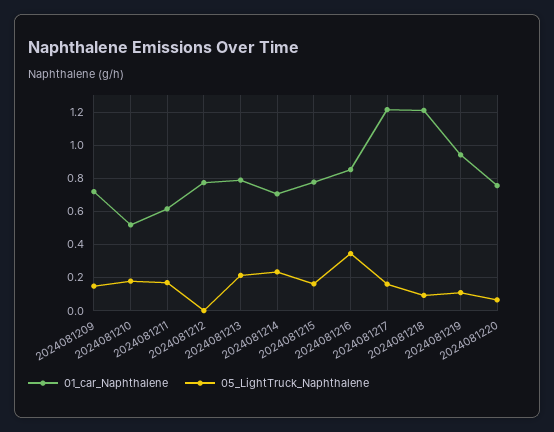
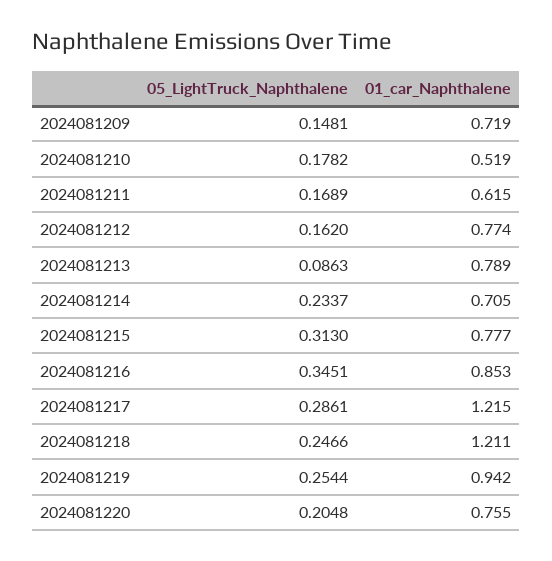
05_LightTruck_Naphthalene, 2024081212: 0 -> 0.162
05_LightTruck_Naphthalene, 2024081213: 0.2 -> 0.0863
05_LightTruck_Naphthalene, 2024081215: 0.15 -> 0.313
05_LightTruck_Naphthalene, 2024081217: 0.15 -> 0.2861
05_LightTruck_Naphthalene, 2024081218: 0.1 -> 0.2466
05_LightTruck_Naphthalene, 2024081219: 0.1 -> 0.2544
05_LightTruck_Naphthalene, 2024081220: 0.05 -> 0.2048

